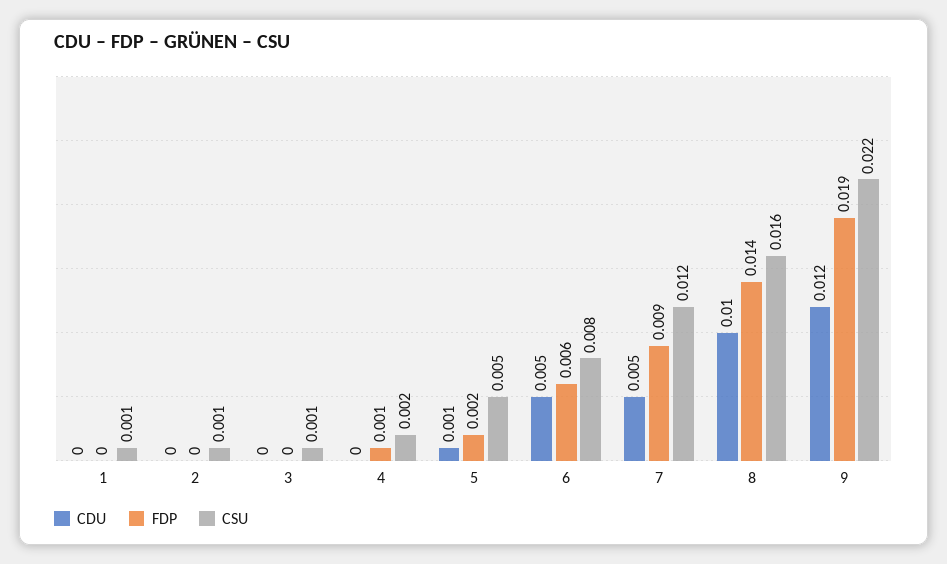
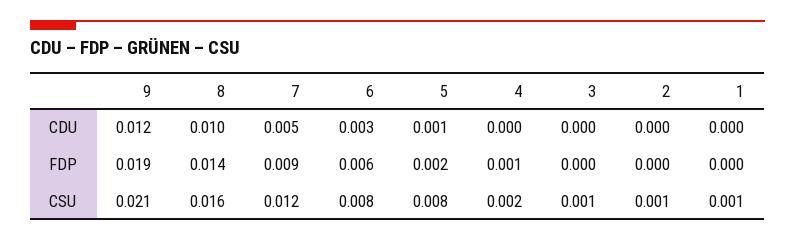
CSU, 5: 0.005 -> 0.008
CDU, 6: 0.005 -> 0.003
CSU, 9: 0.022 -> 0.021

